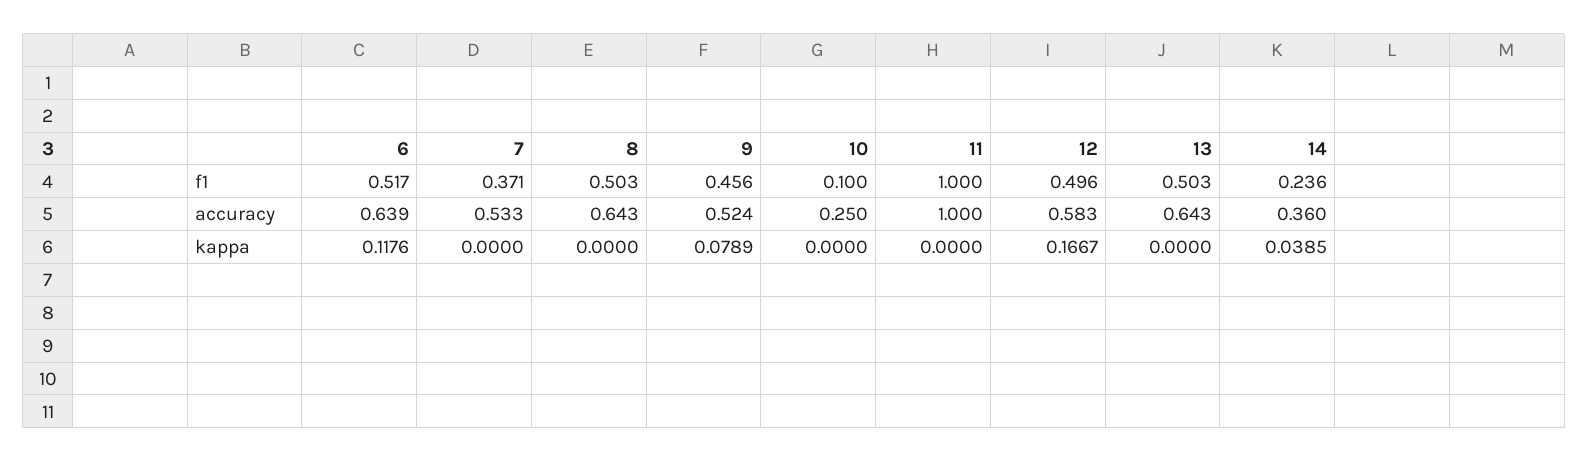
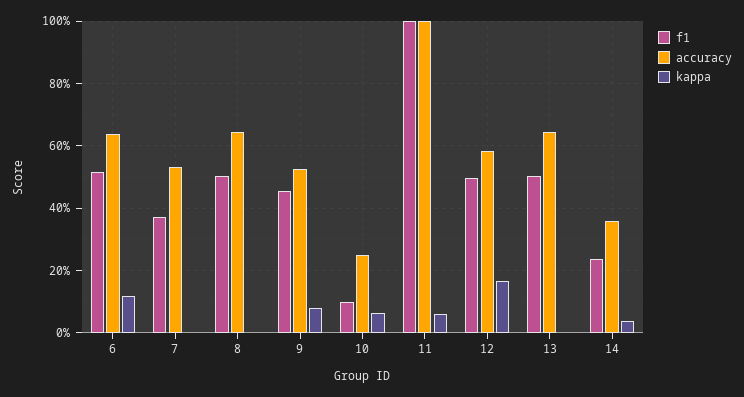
kappa, 10: 0 -> 0.06
kappa, 11: 0 -> 0.06

